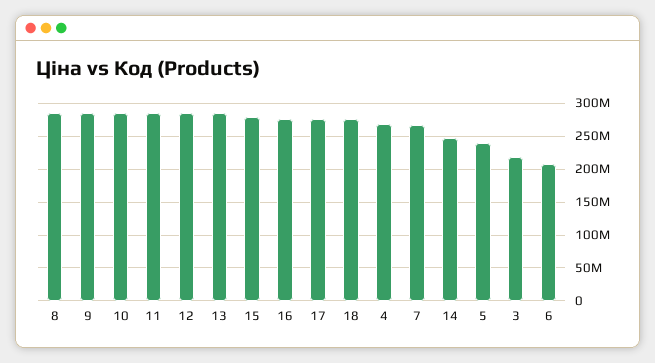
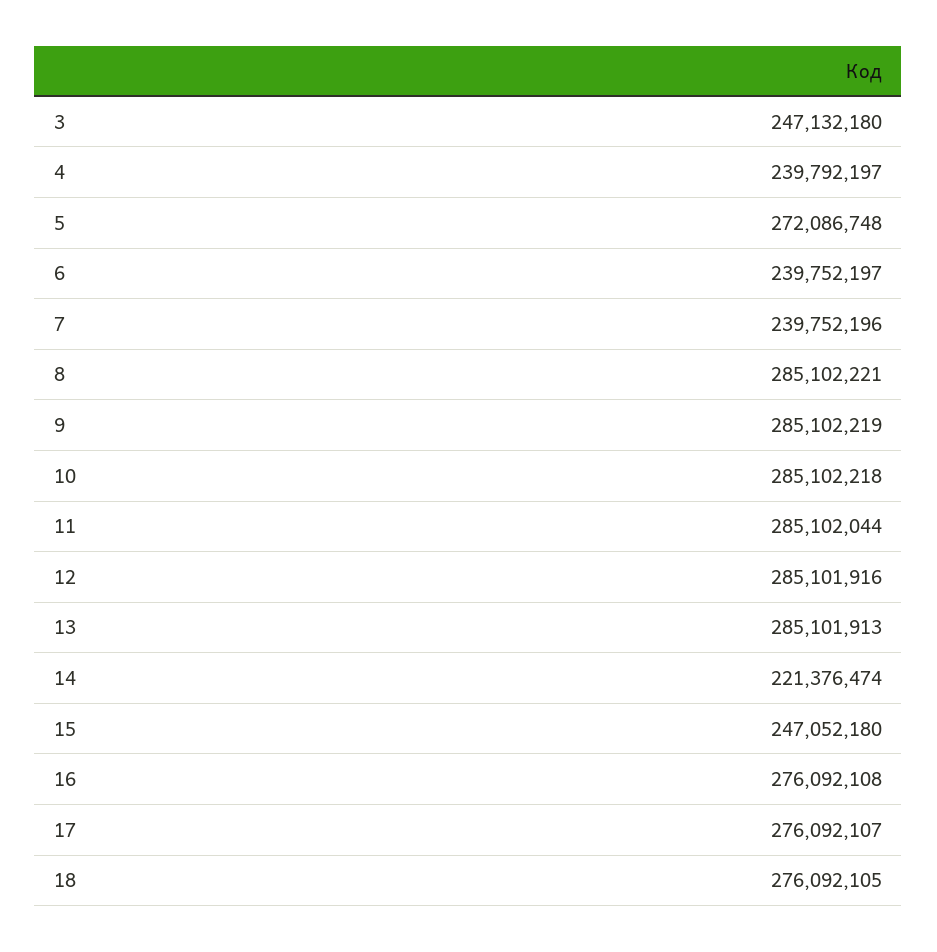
15: 280000000 -> 247052180
4: 270000000 -> 239792197
7: 270000000 -> 239752196
14: 250000000 -> 221376474
5: 240000000 -> 272086748
3: 220000000 -> 247132180
6: 210000000 -> 239752197

